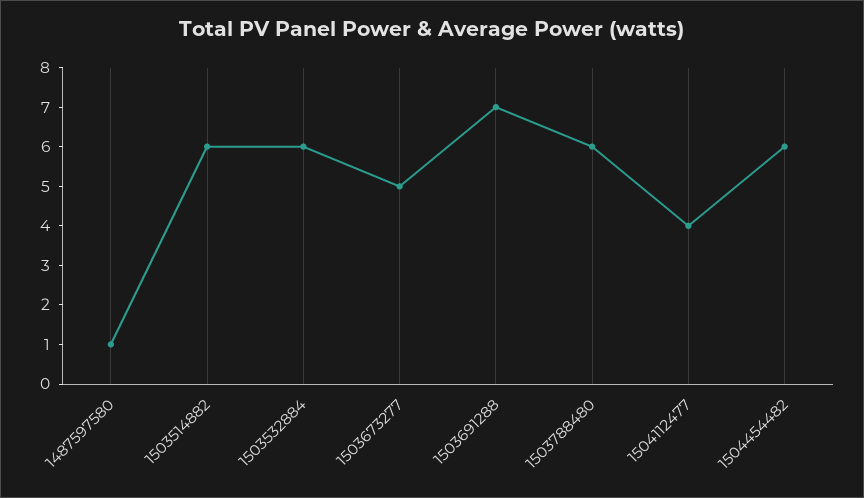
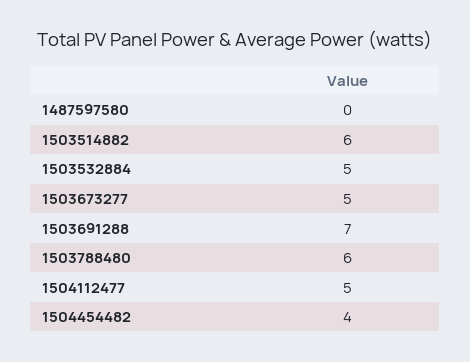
1487597580: 1 -> 0
1503532884: 6 -> 5
1504112477: 4 -> 5
1504454482: 6 -> 4

